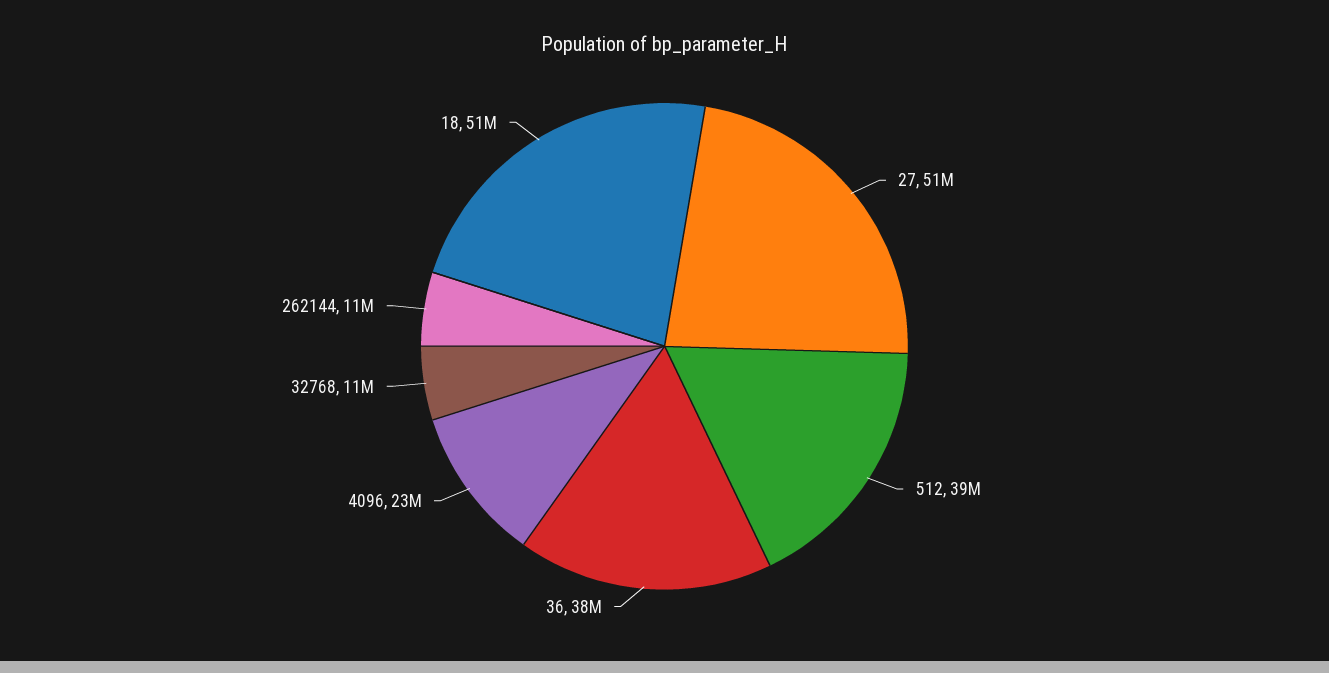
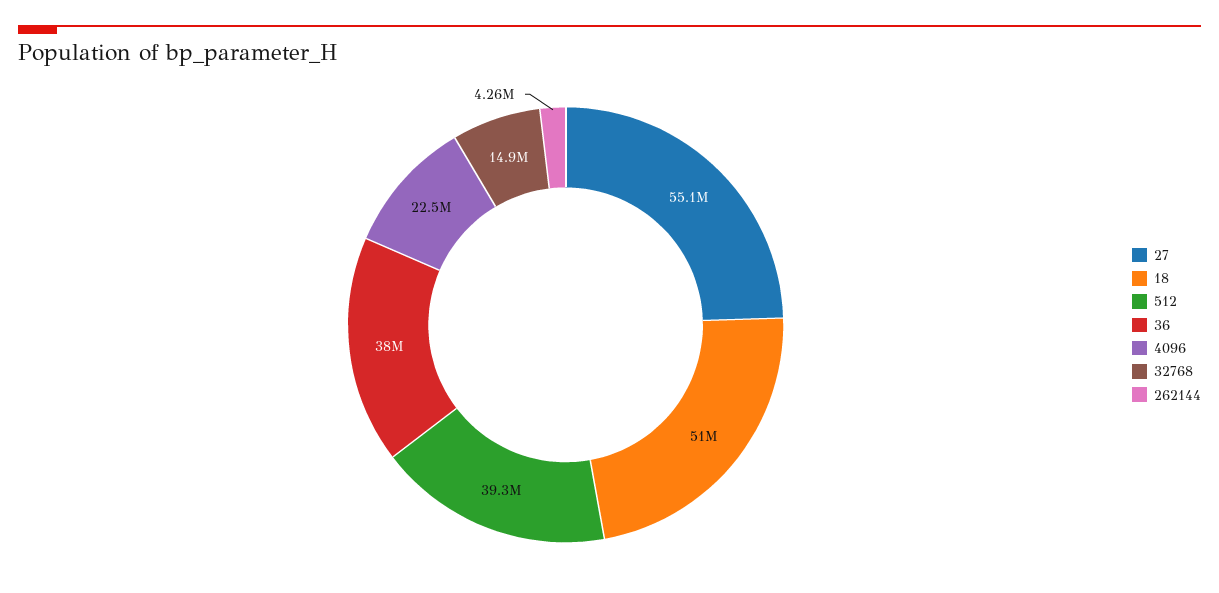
27: 51000000 -> 55100000
32768: 11000000 -> 14900000
262144: 11000000 -> 4260000

